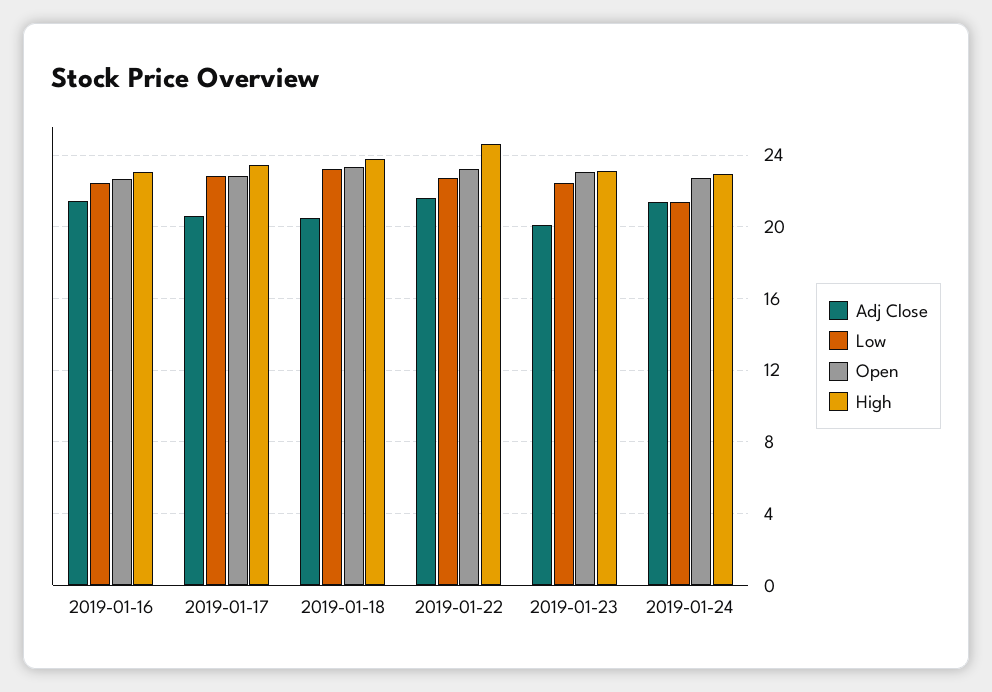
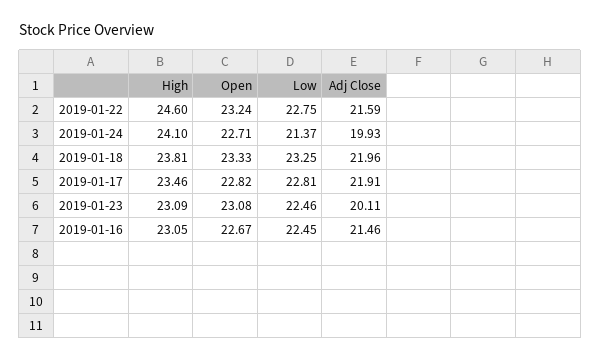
Adj Close, 2019-01-17: 20.5 -> 21.91
Adj Close, 2019-01-18: 20.5 -> 21.96
Adj Close, 2019-01-24: 21.5 -> 19.93
High, 2019-01-24: 23 -> 24.1

